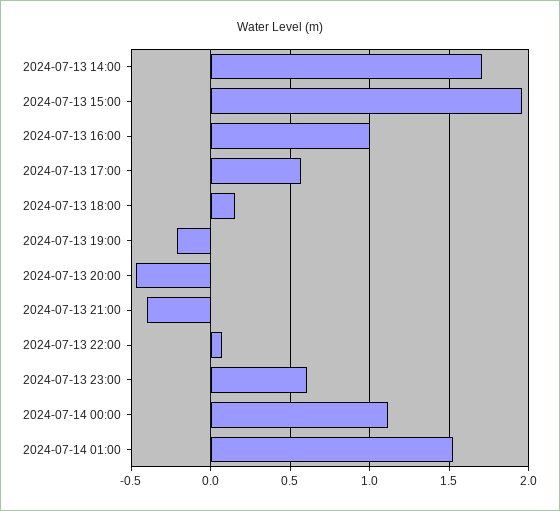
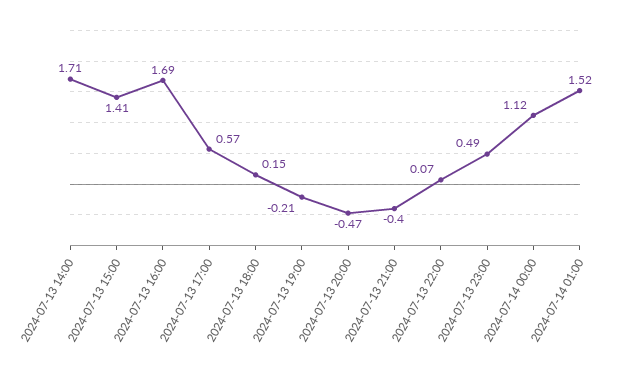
2024-07-13 15:00: 1.95 -> 1.41
2024-07-13 16:00: 1 -> 1.69
2024-07-13 23:00: 0.6 -> 0.49

